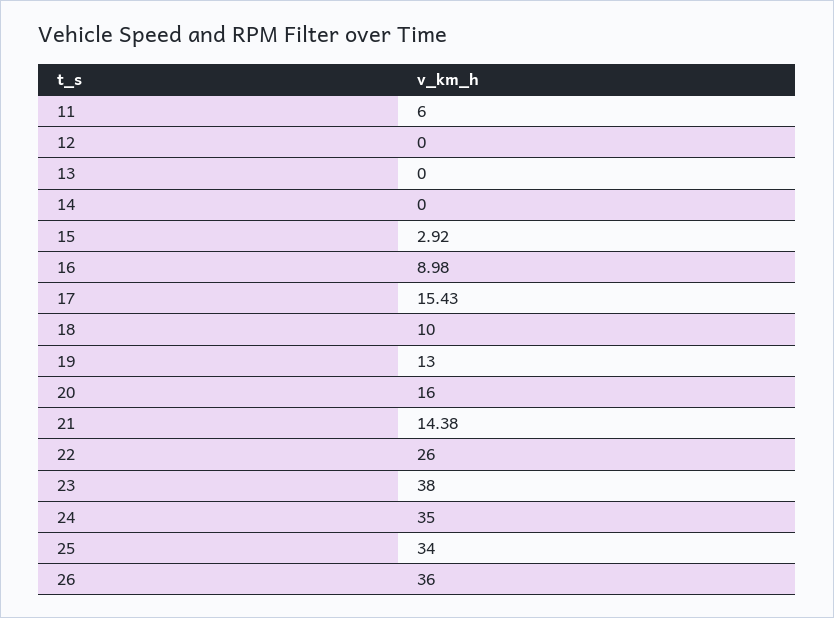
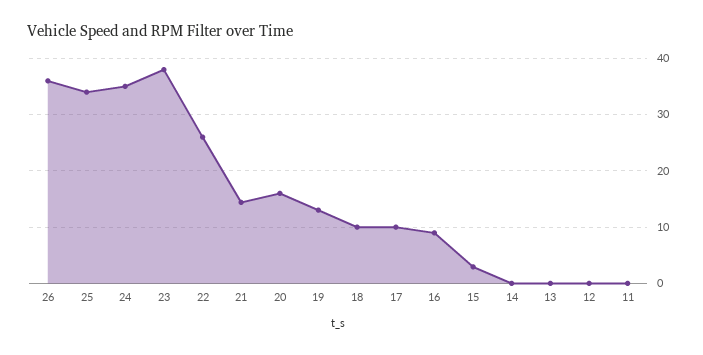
11: 6 -> 0
17: 15.43 -> 10

